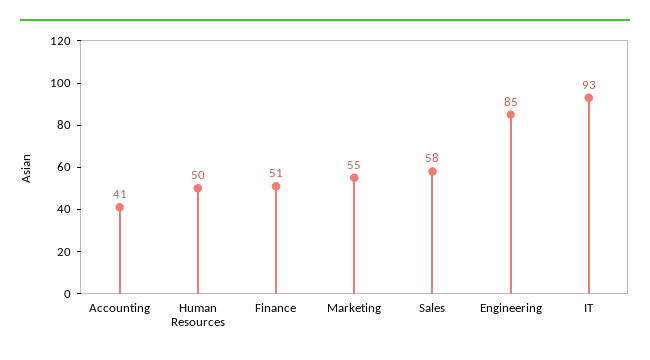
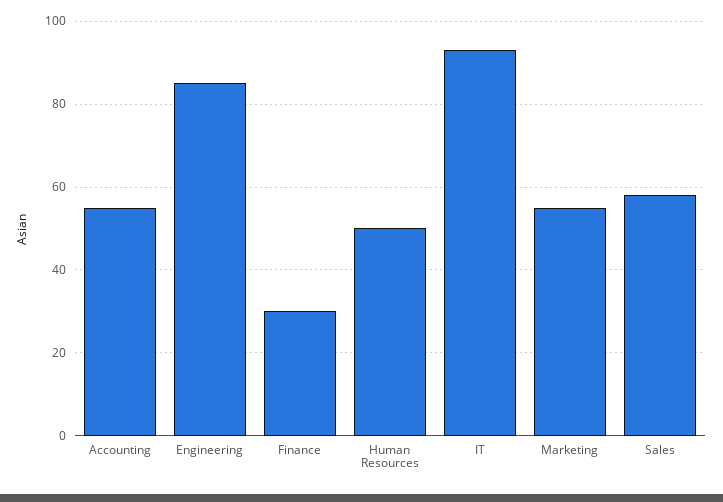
Accounting: 41 -> 55
Finance: 51 -> 30

